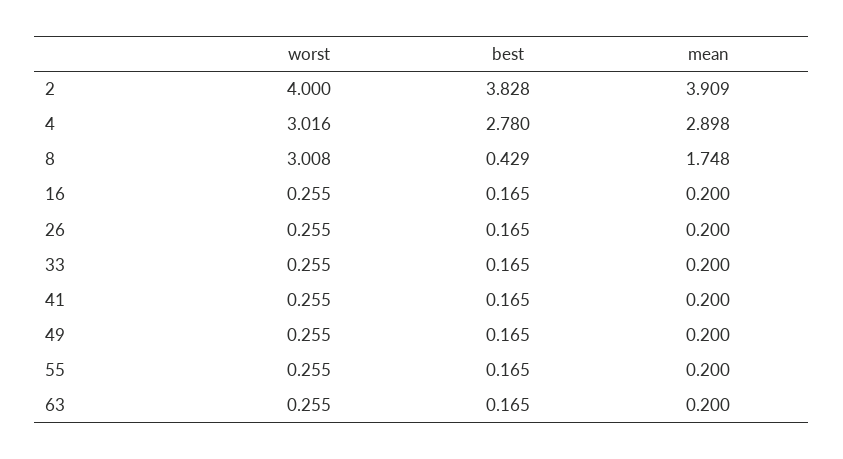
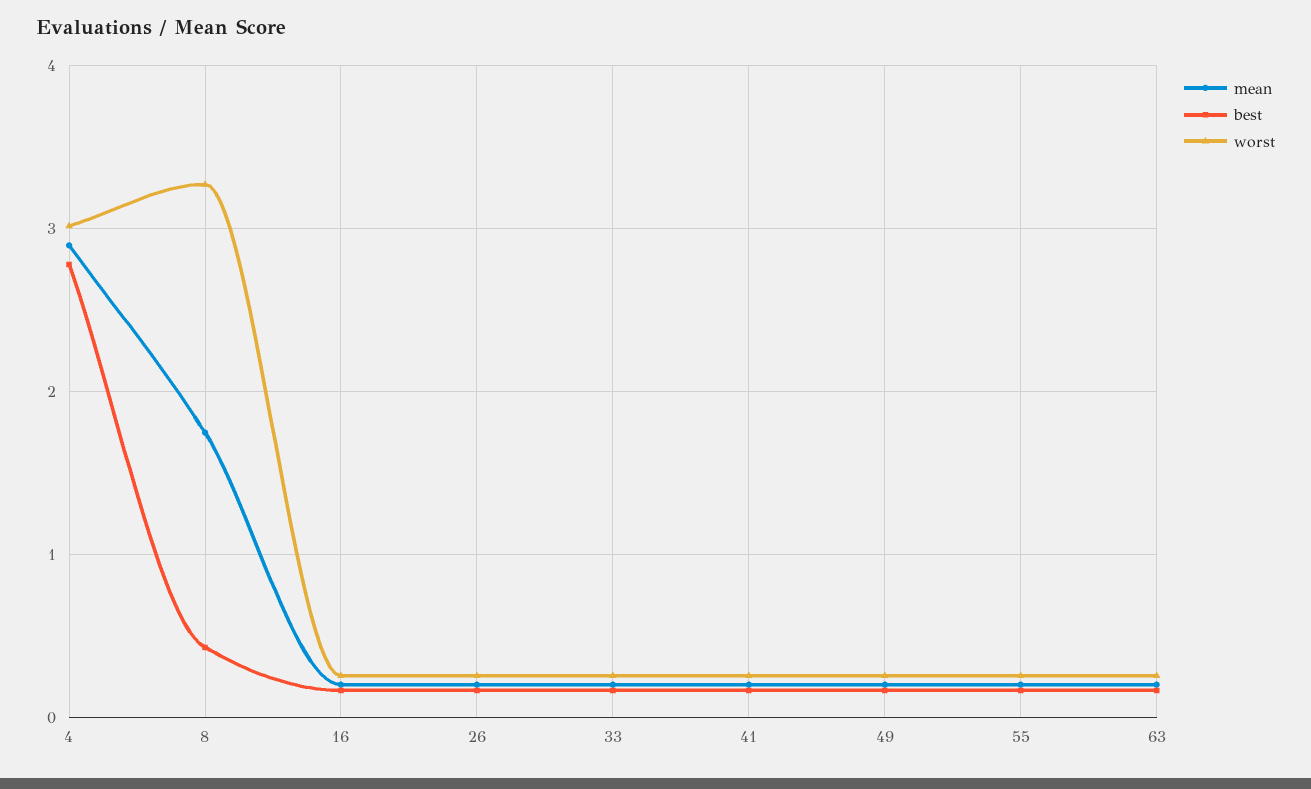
worst, 2: 4 -> none
best, 2: 3.828 -> none
mean, 2: 3.909 -> none
worst, 8: 3.008 -> 3.3

